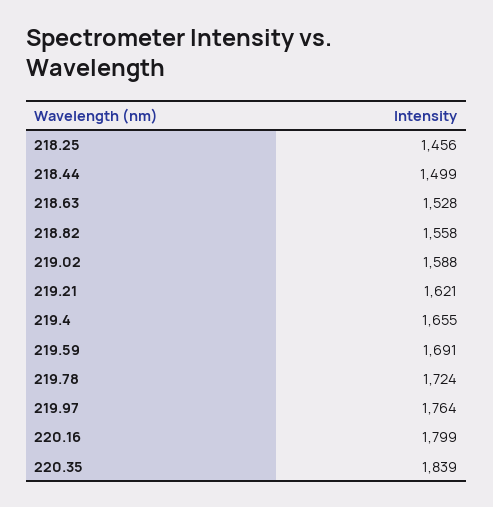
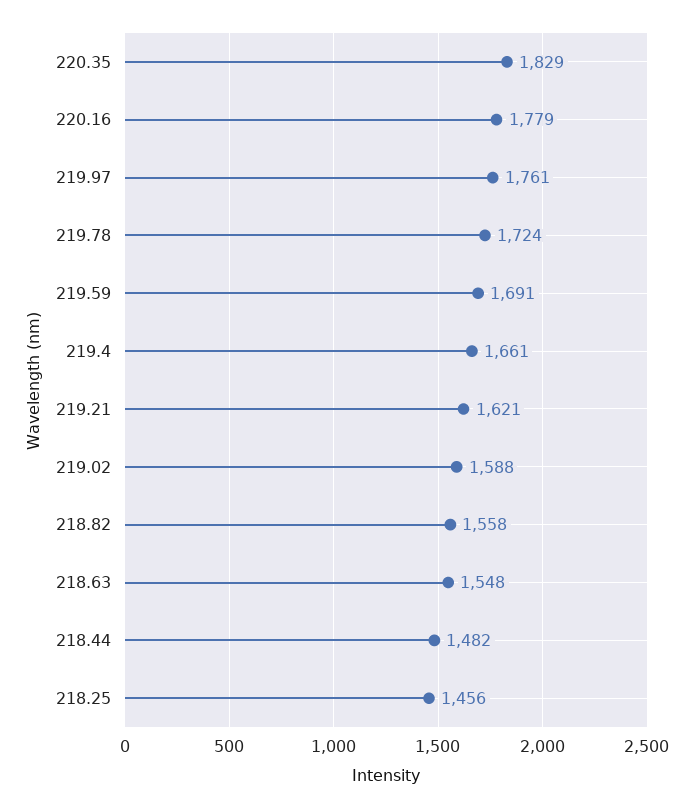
218.44: 1499 -> 1482
218.63: 1528 -> 1548
219.4: 1655 -> 1661
219.97: 1764 -> 1761
220.16: 1799 -> 1779
220.35: 1839 -> 1829

